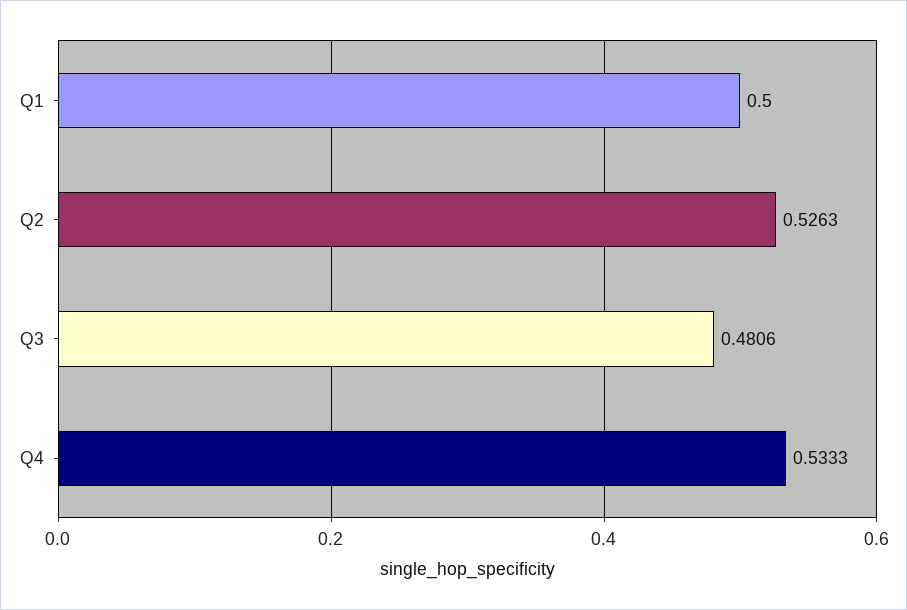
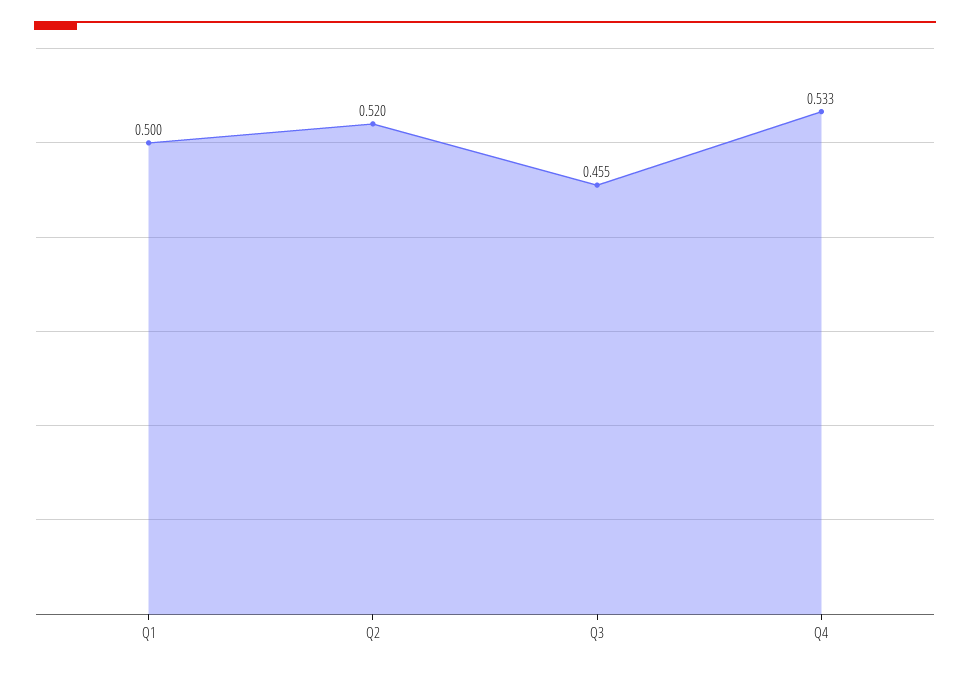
Q2: 0.5263 -> 0.52
Q3: 0.4806 -> 0.455

